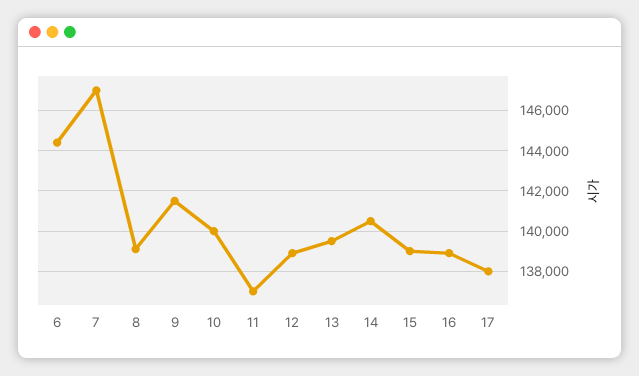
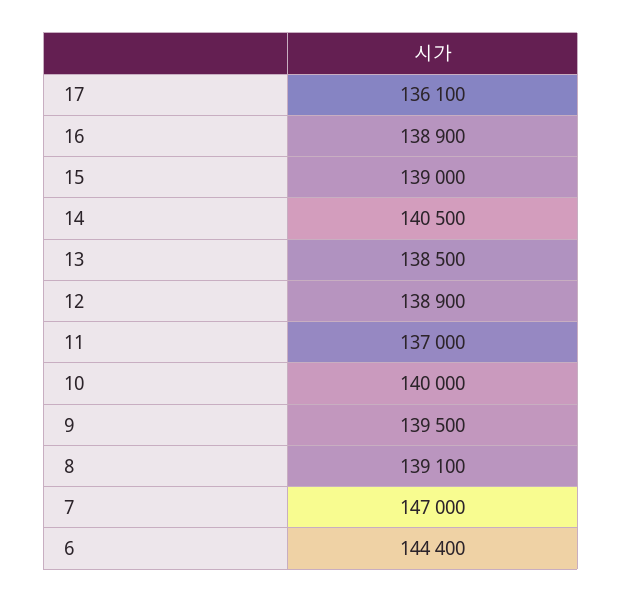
9: 141500 -> 139500
13: 139500 -> 138500
17: 138000 -> 136100

